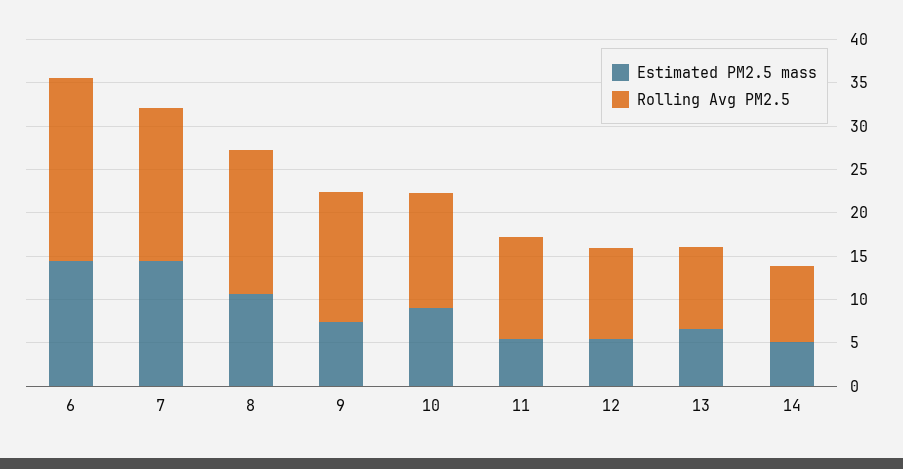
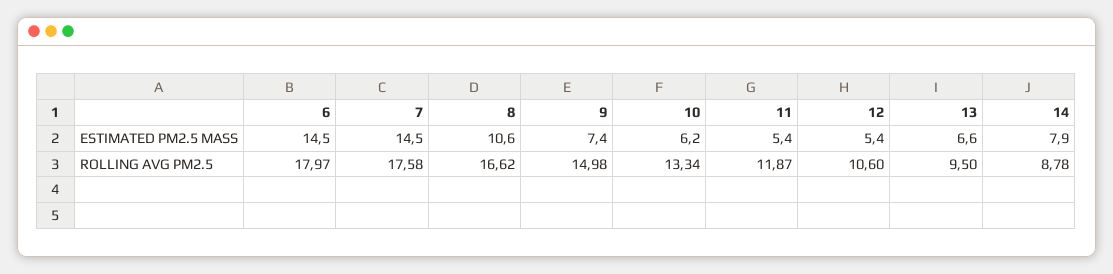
Rolling Avg PM2.5, 6: 21 -> 17.97
Estimated PM2.5 mass, 10: 9 -> 6.2
Estimated PM2.5 mass, 14: 5 -> 7.9

